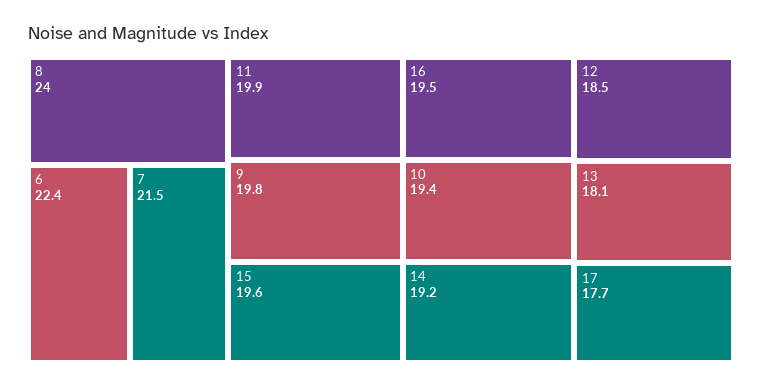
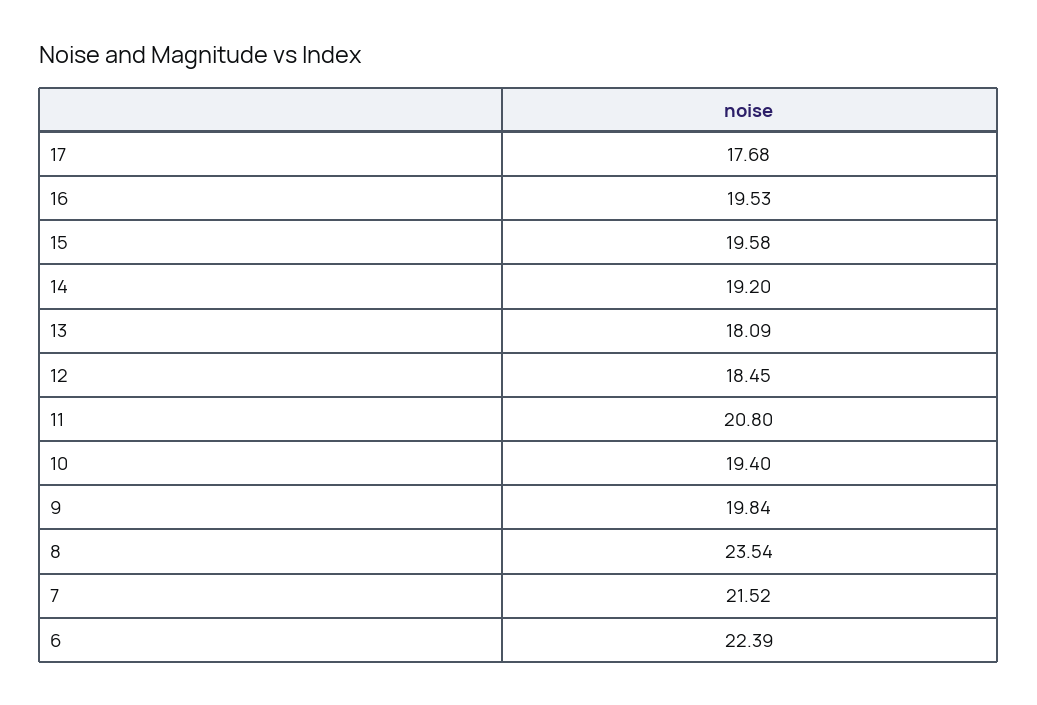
8: 24 -> 23.54
11: 19.9 -> 20.8

